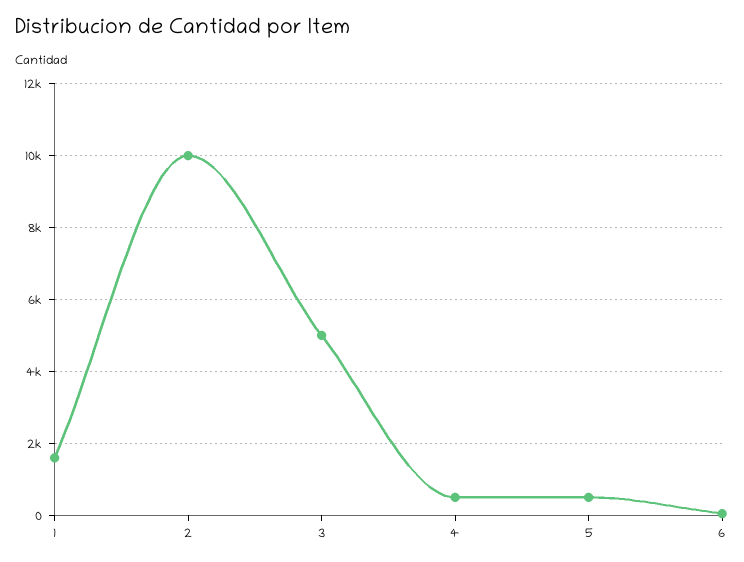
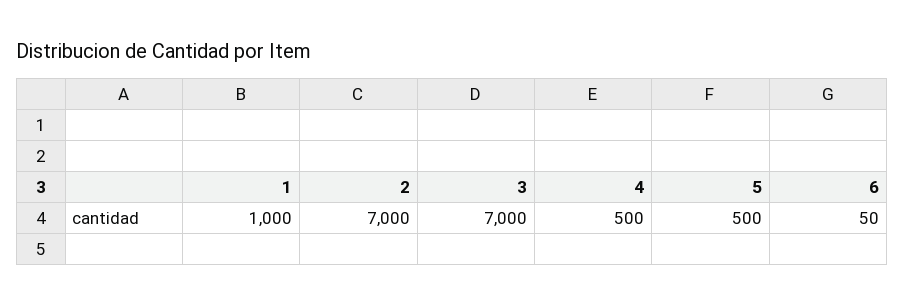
1: 1600 -> 1000
2: 10000 -> 7000
3: 5000 -> 7000

